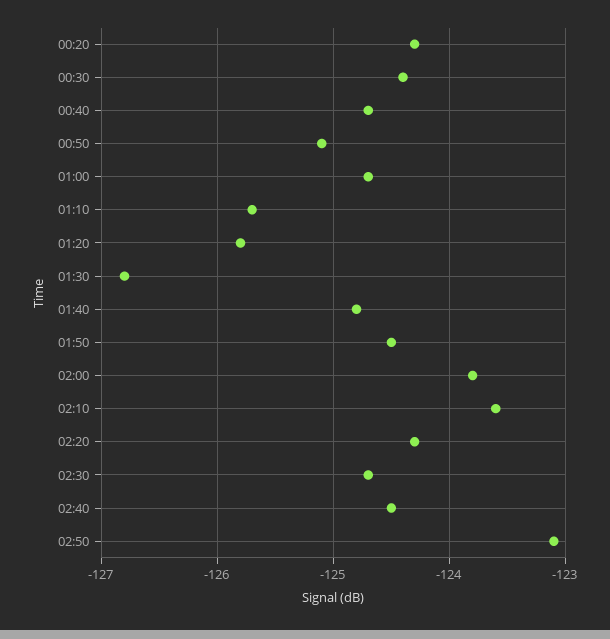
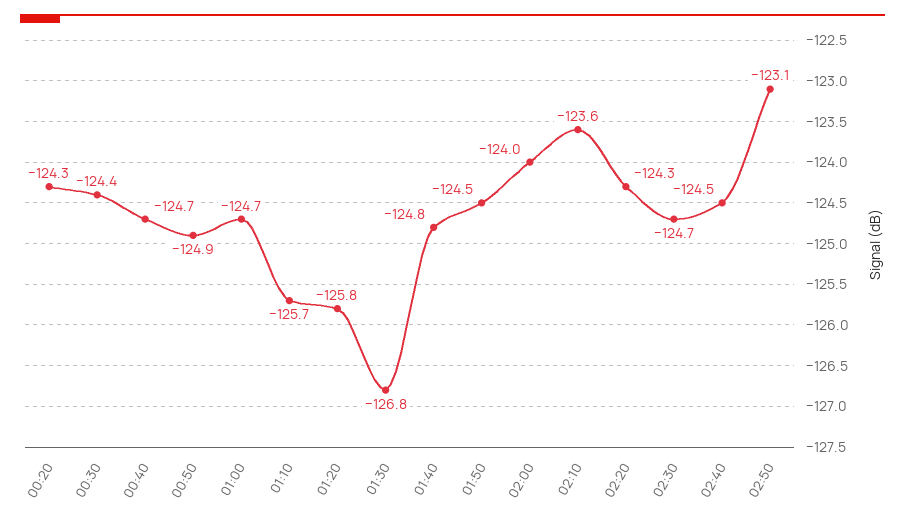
00:50: -125.1 -> -124.9
02:00: -123.8 -> -124

